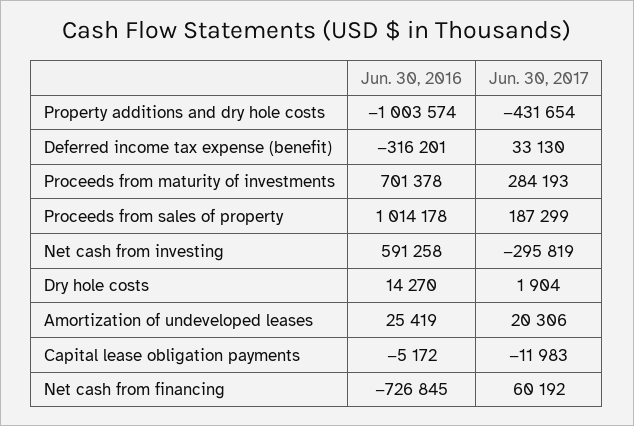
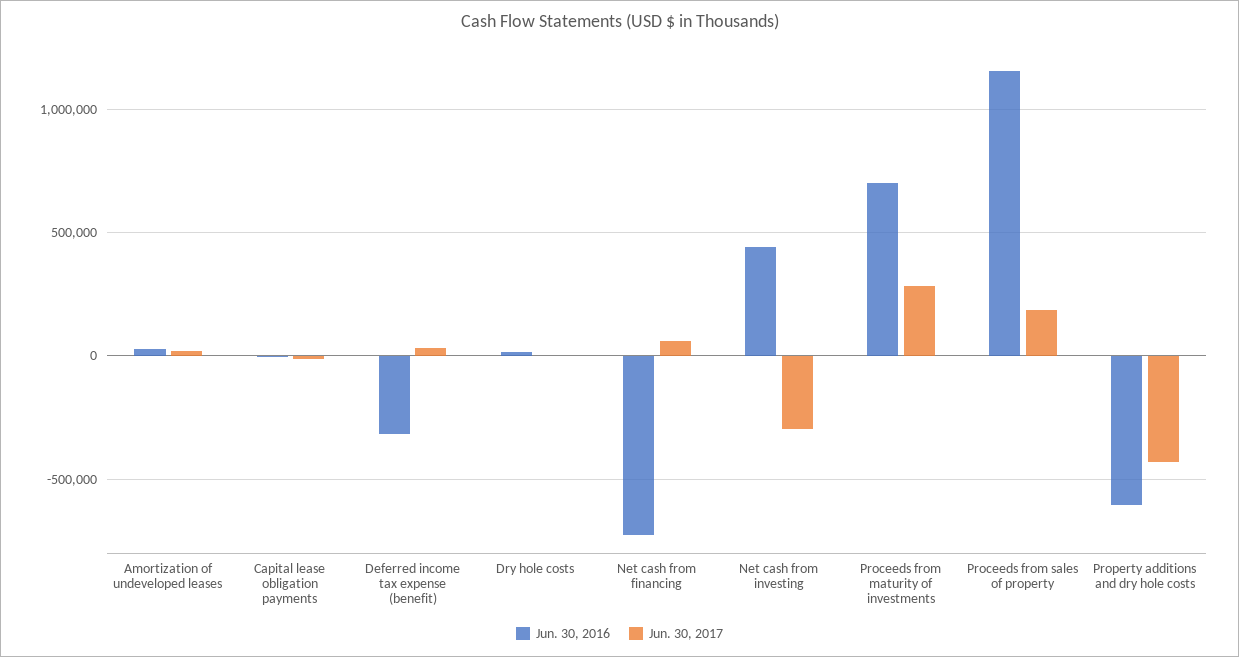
Jun. 30, 2016, Property additions and dry hole costs: -1003574 -> -600000
Jun. 30, 2016, Proceeds from sales of property: 1014178 -> 1150000
Jun. 30, 2016, Net cash from investing: 591258 -> 450000

